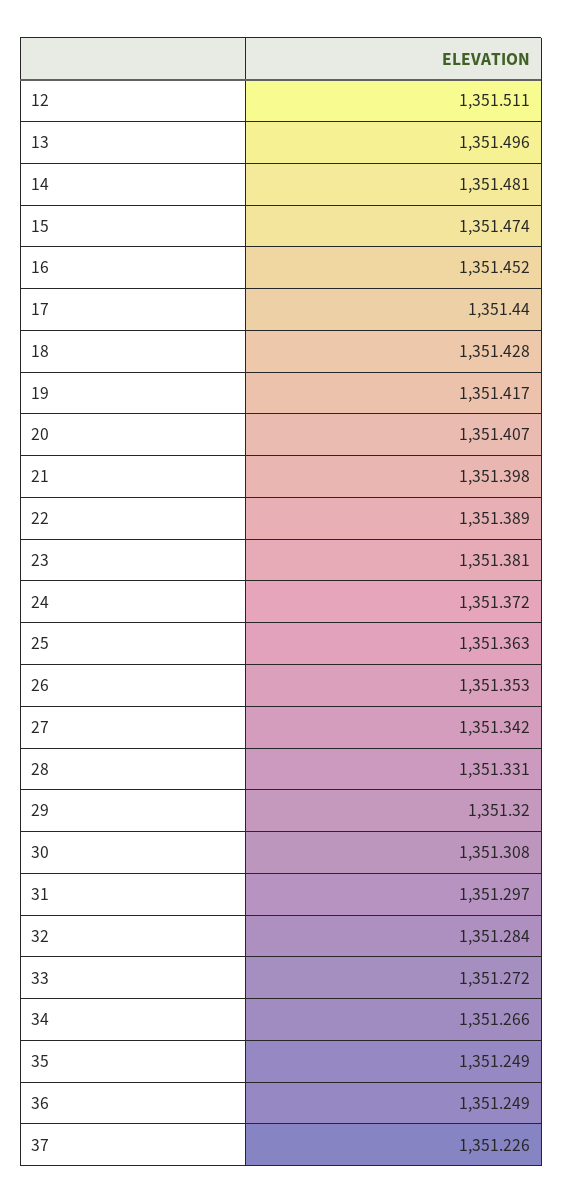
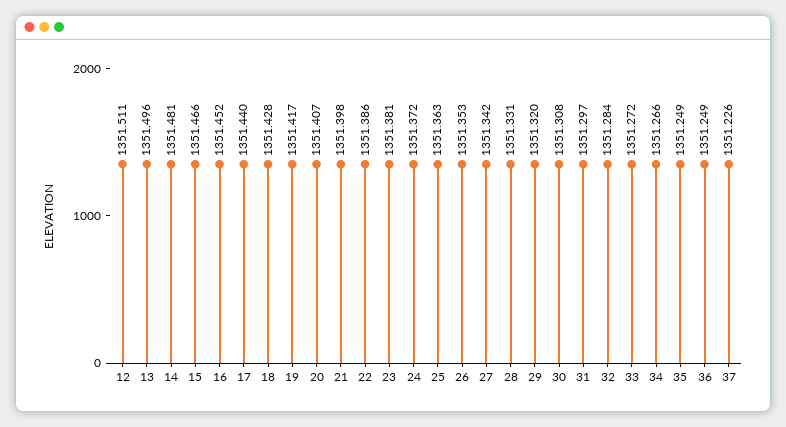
15: 1351.474 -> 1351.466
22: 1351.389 -> 1351.386

